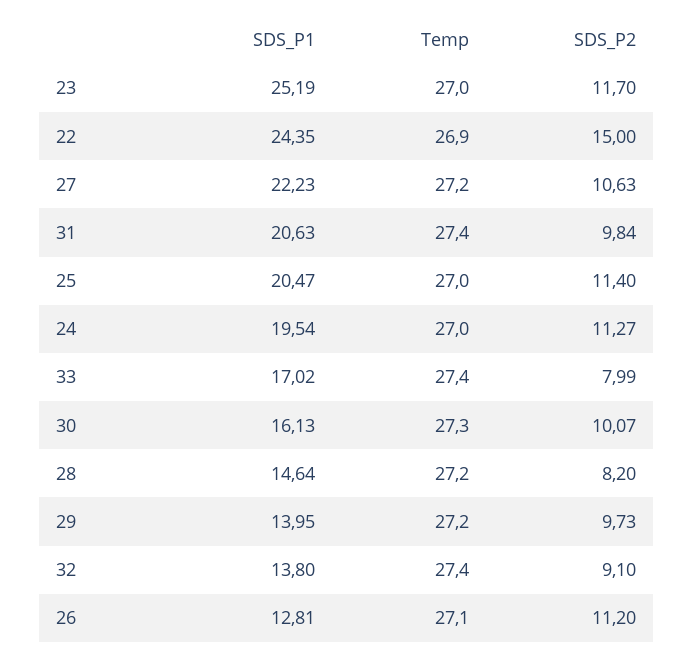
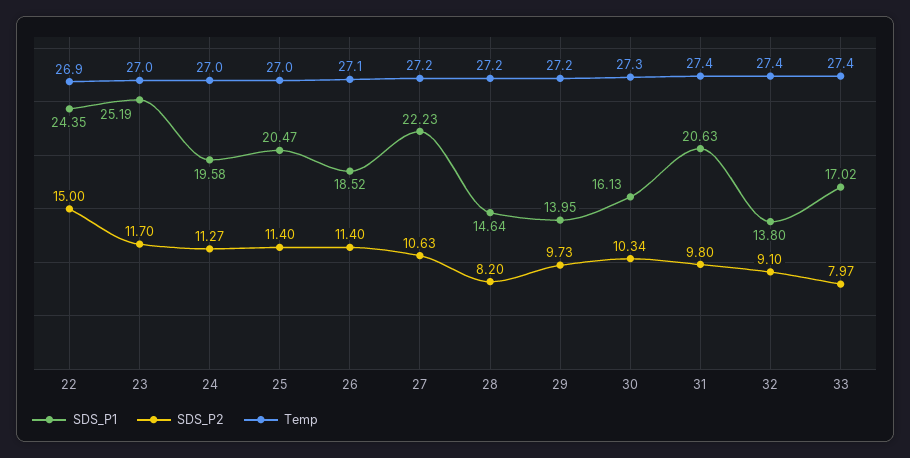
SDS_P2, 31: 9.84 -> 9.8
SDS_P1, 24: 19.54 -> 19.58
SDS_P2, 33: 7.99 -> 7.97
SDS_P2, 30: 10.07 -> 10.34
SDS_P1, 26: 12.81 -> 18.52
SDS_P2, 26: 11.2 -> 11.4

